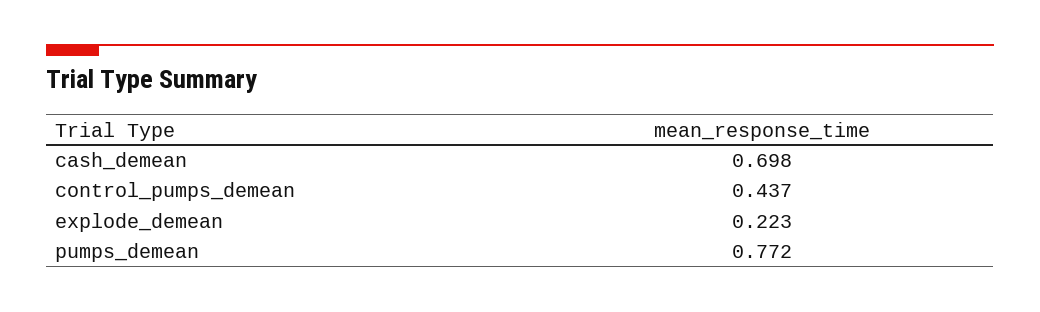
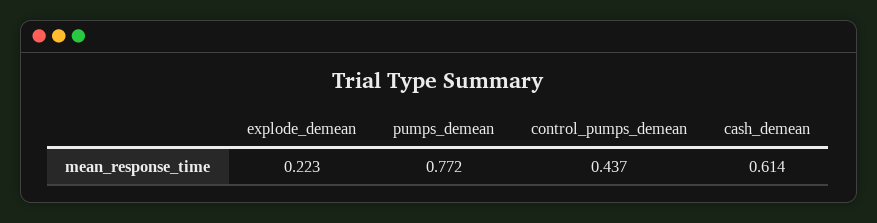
cash_demean: 0.698 -> 0.614

